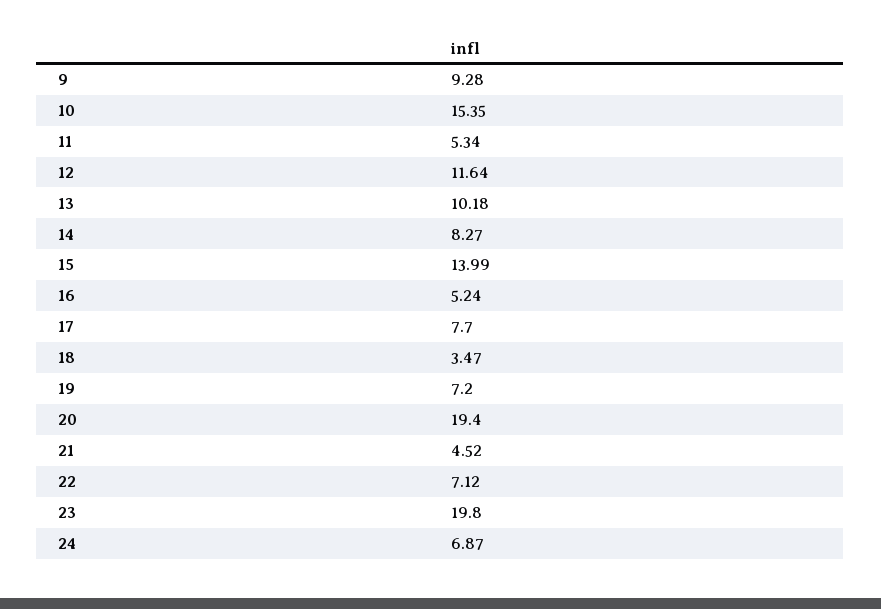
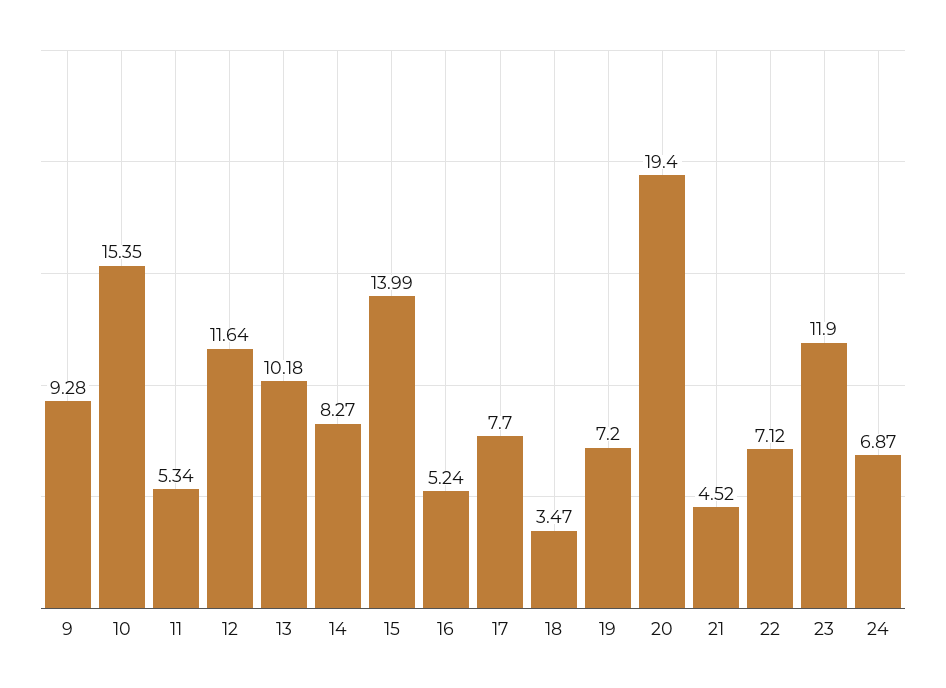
23: 19.8 -> 11.9

